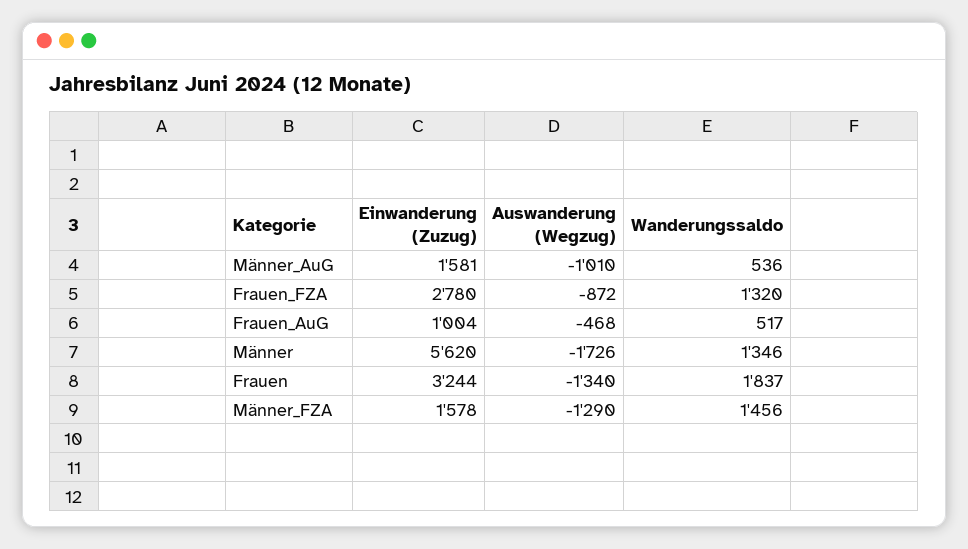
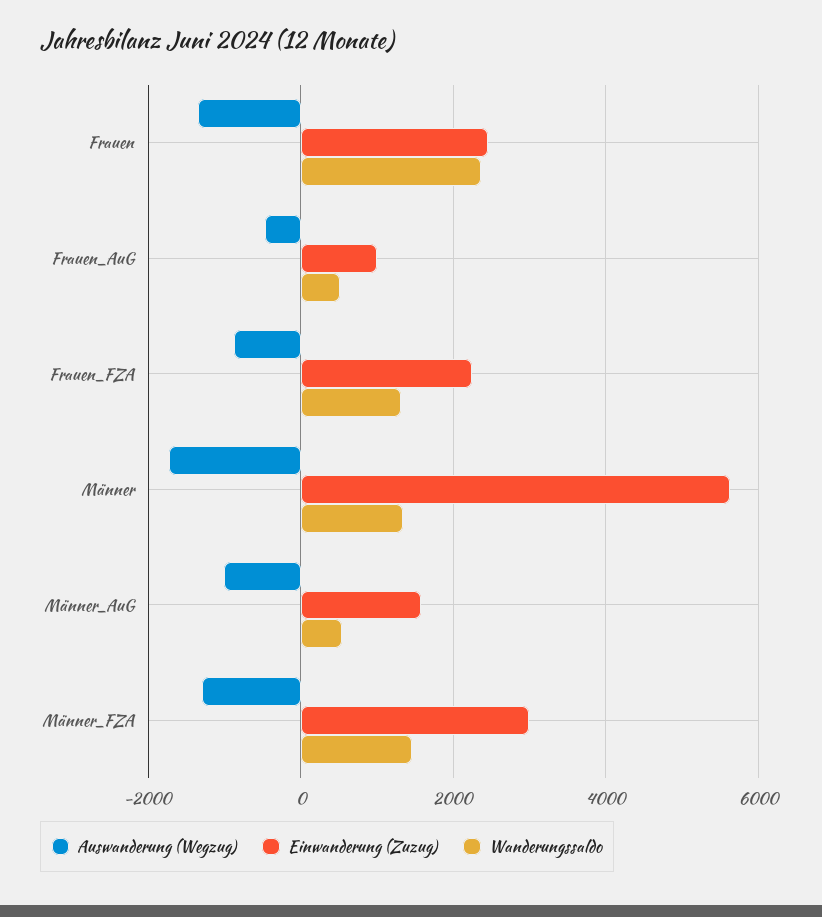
Einwanderung (Zuzug), Frauen_FZA: 2780 -> 2200
Einwanderung (Zuzug), Frauen: 3244 -> 2400
Wanderungssaldo, Frauen: 1837 -> 2400
Einwanderung (Zuzug), Männer_FZA: 1578 -> 3000

